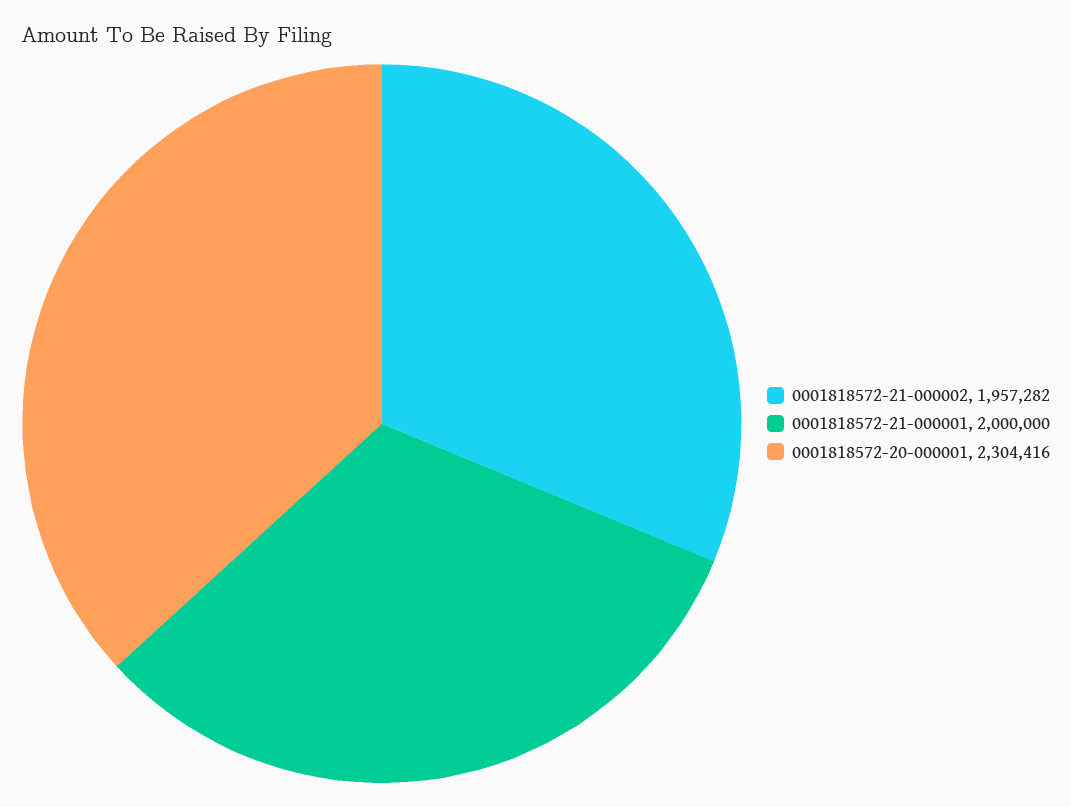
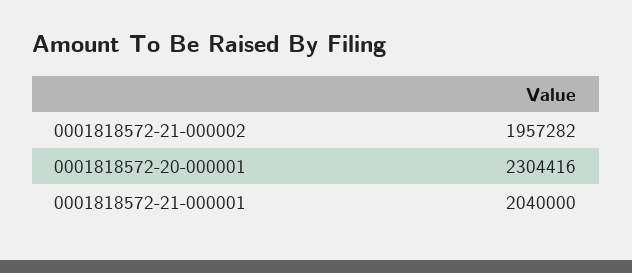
0001818572-21-000001: 2000000 -> 2040000

